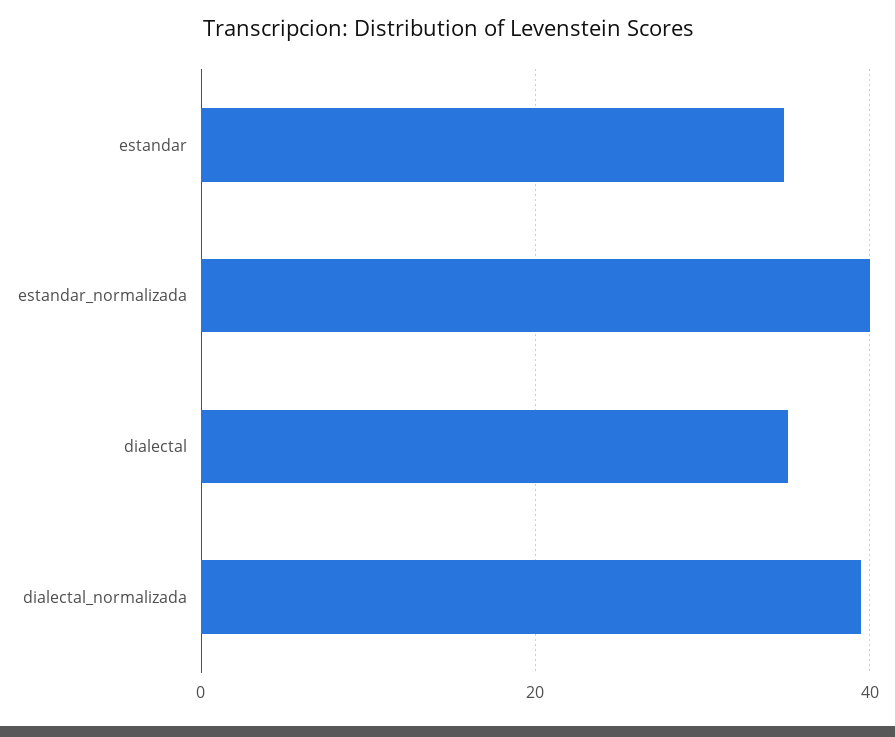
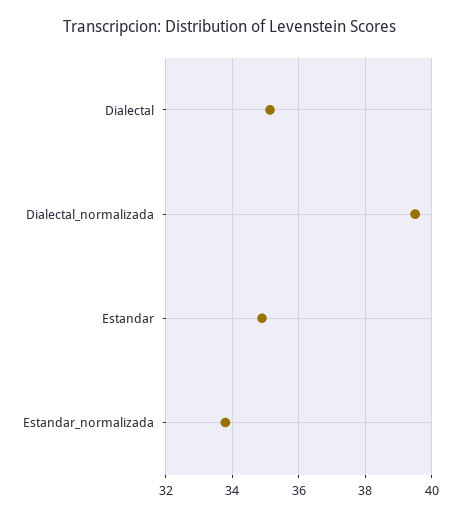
estandar_normalizada: 40 -> 33.8

